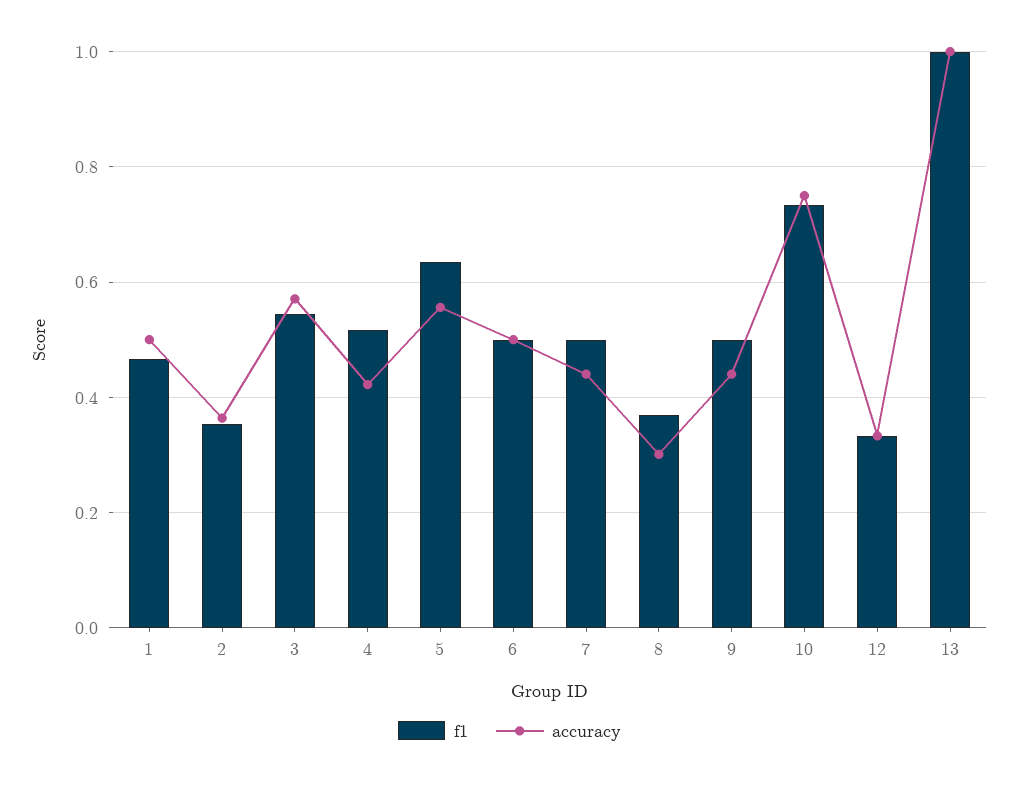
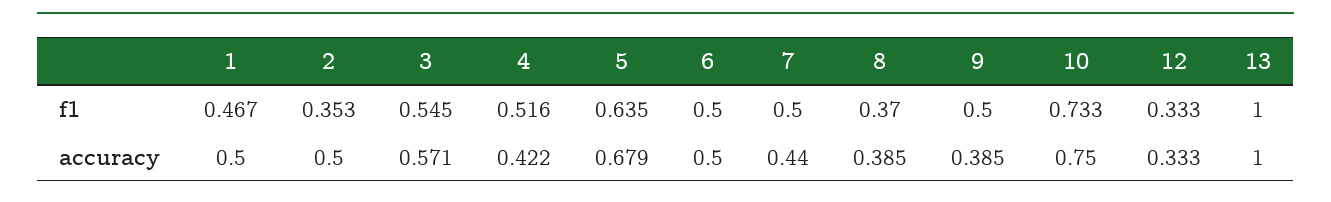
accuracy, 2: 0.36 -> 0.5
accuracy, 5: 0.56 -> 0.679
accuracy, 8: 0.3 -> 0.385
accuracy, 9: 0.44 -> 0.385

